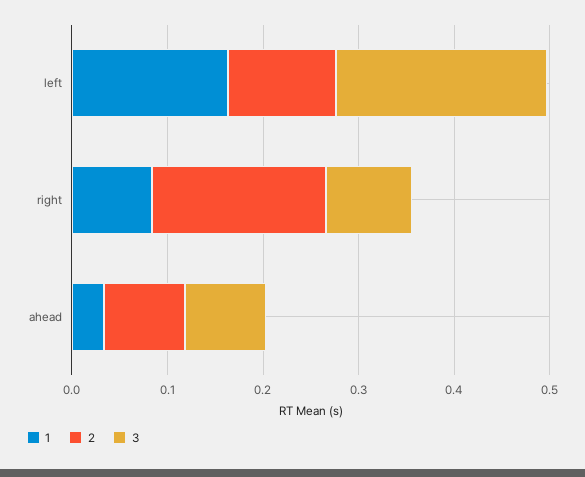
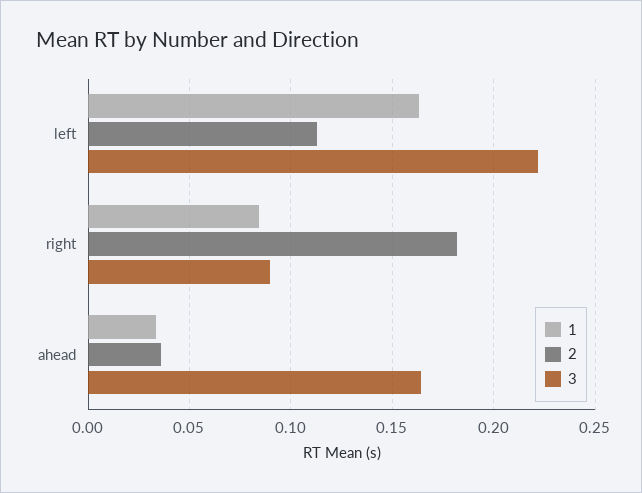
2, ahead: 0.08 -> 0.035
3, ahead: 0.08 -> 0.165

